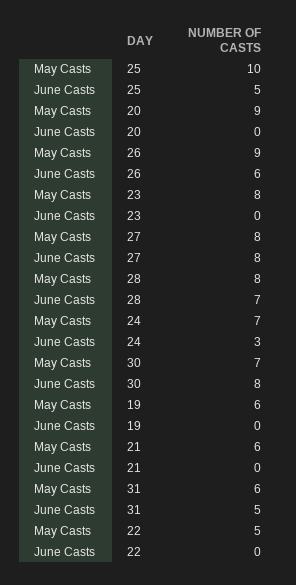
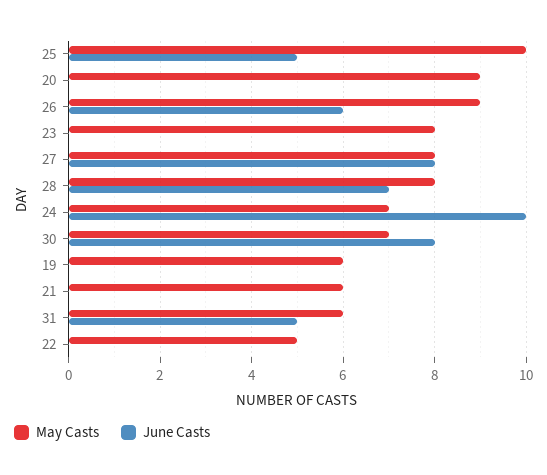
June Casts, 24: 3 -> 10

